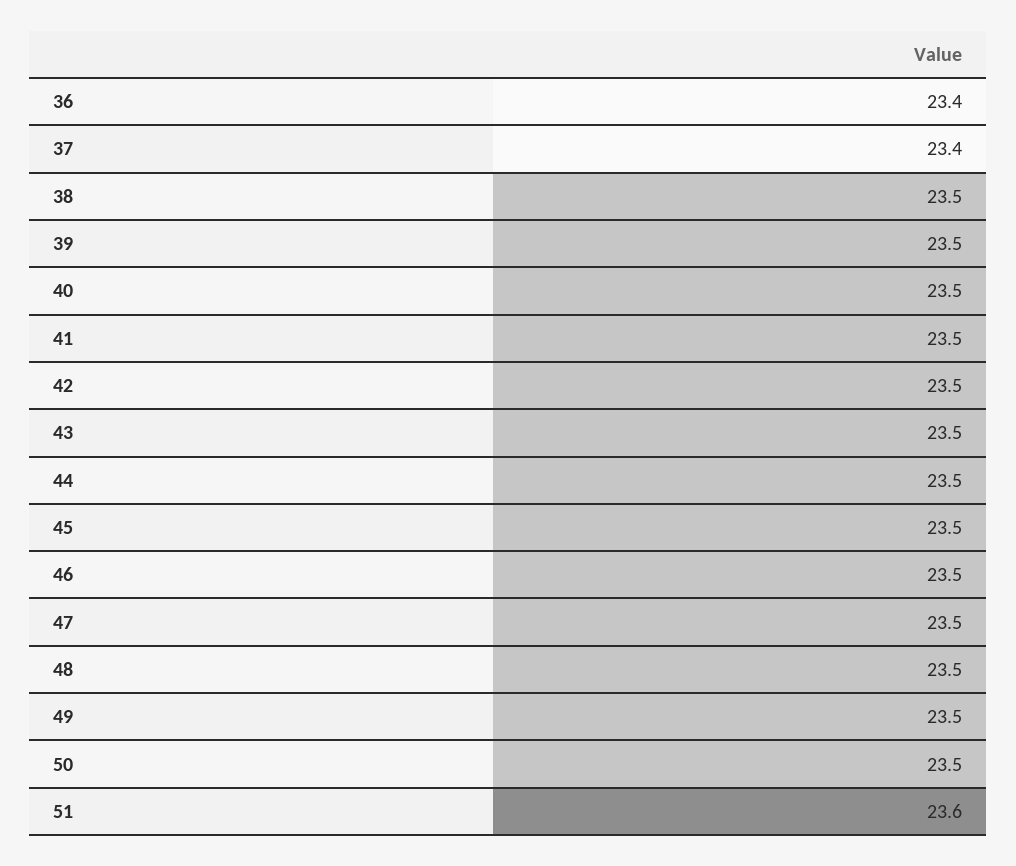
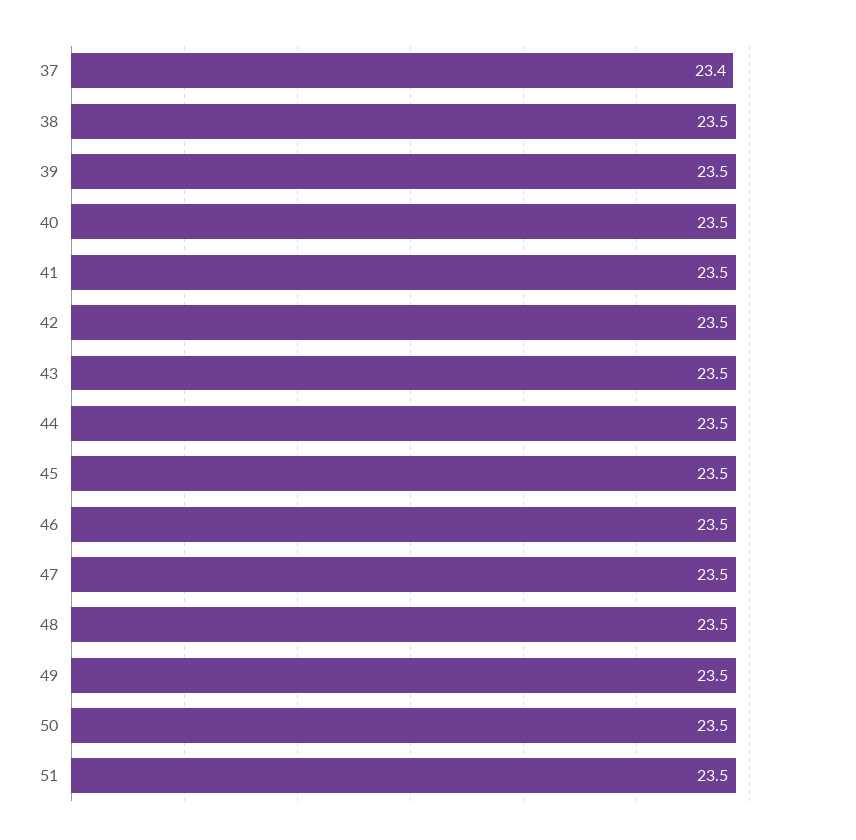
36: 23.4 -> none
51: 23.6 -> 23.5

